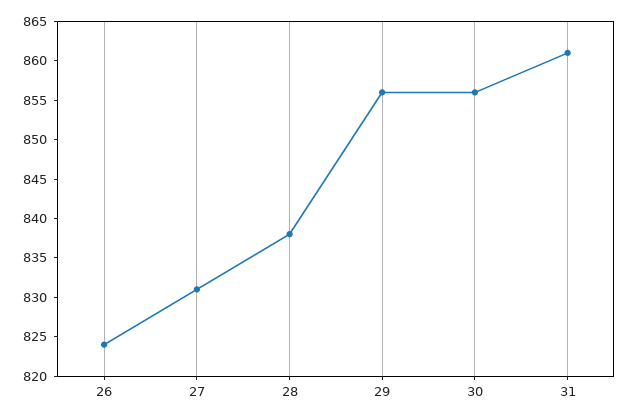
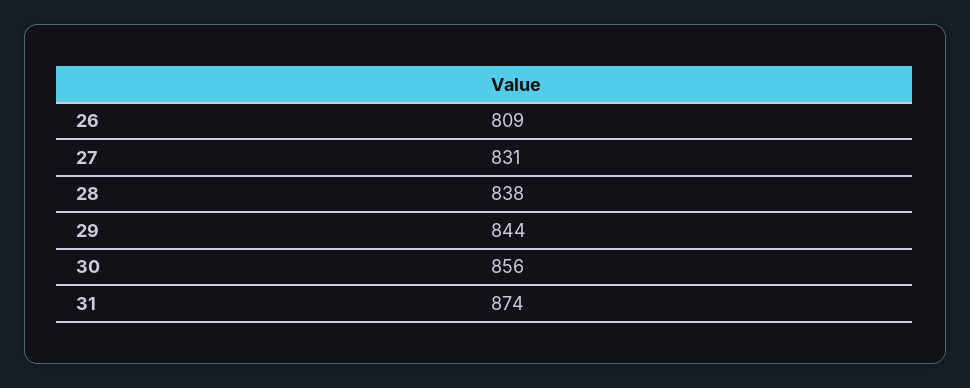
26: 825 -> 809
29: 855 -> 844
31: 860 -> 874

